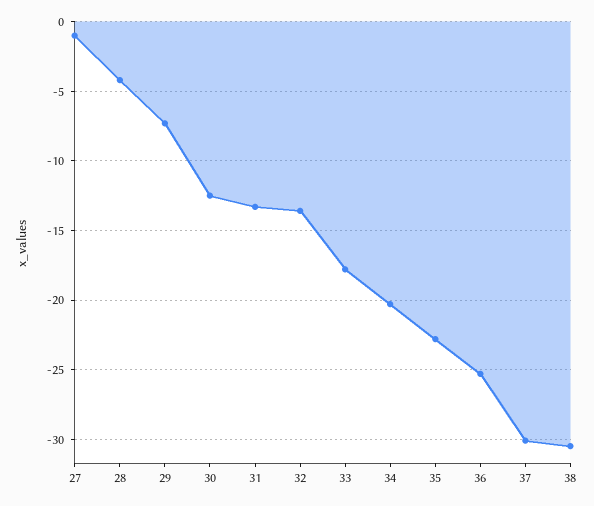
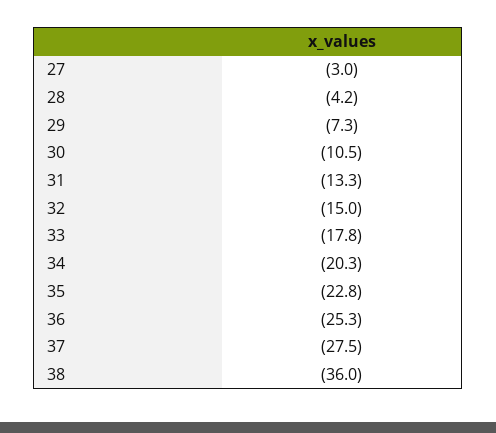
27: -1 -> -3
30: -12.5 -> -10.5
32: -13.5 -> -15
37: -30 -> -27.5
38: -30.5 -> -36

